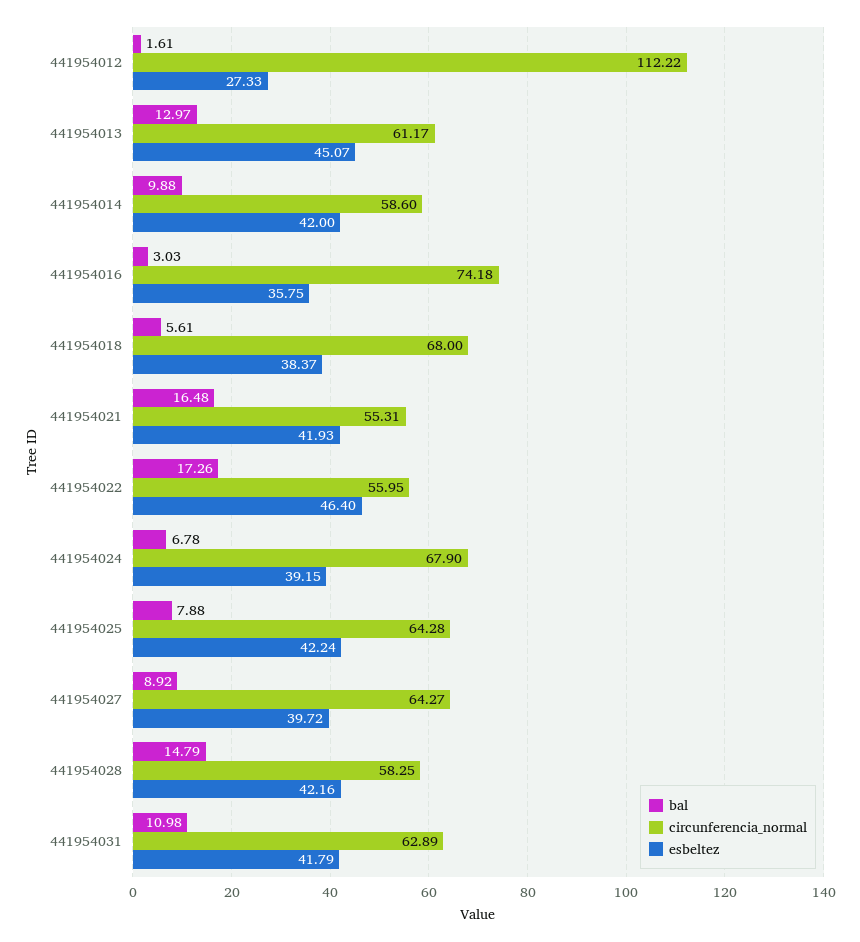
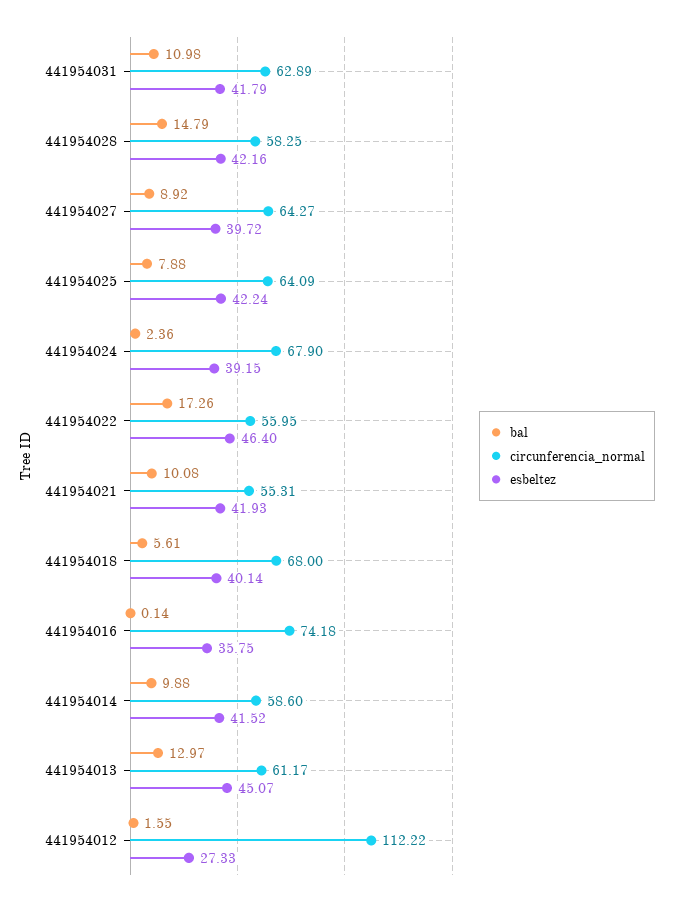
bal, 441954012: 1.61 -> 1.55
esbeltez, 441954014: 42 -> 41.52
bal, 441954016: 3.03 -> 0.14
esbeltez, 441954018: 38.37 -> 40.14
bal, 441954021: 16.48 -> 10.08
bal, 441954024: 6.78 -> 2.36
circunferencia_normal, 441954025: 64.28 -> 64.09

